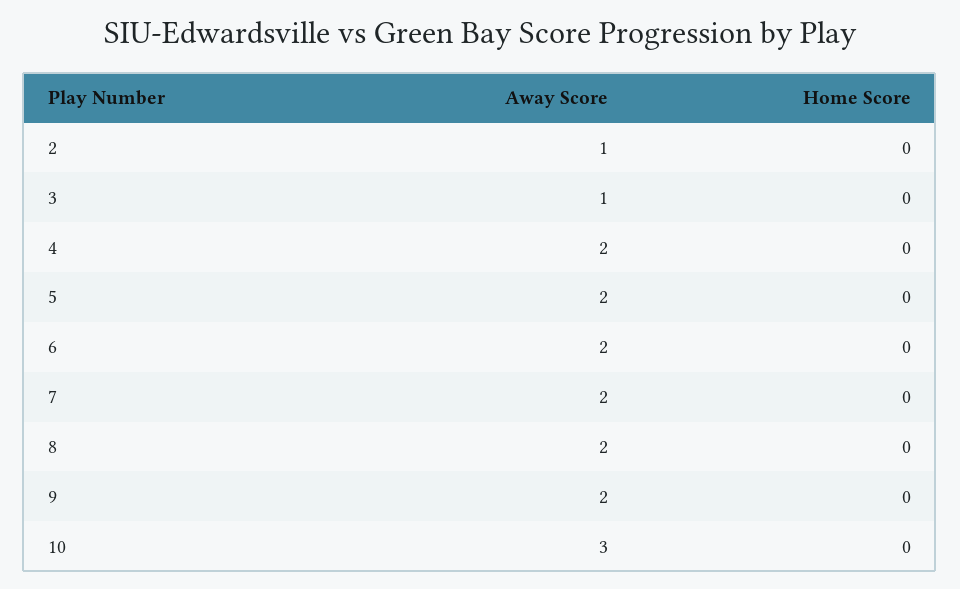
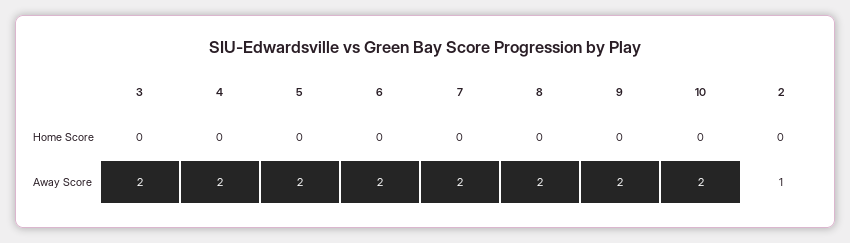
Away Score, 3: 1 -> 2
Away Score, 10: 3 -> 2

